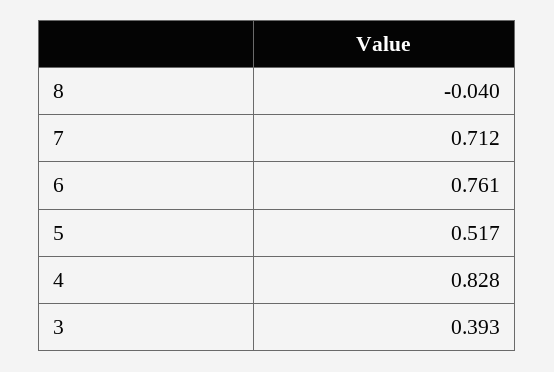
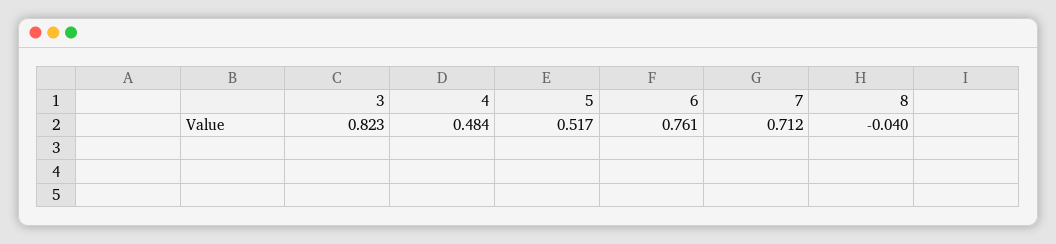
4: 0.828 -> 0.484
3: 0.393 -> 0.823

